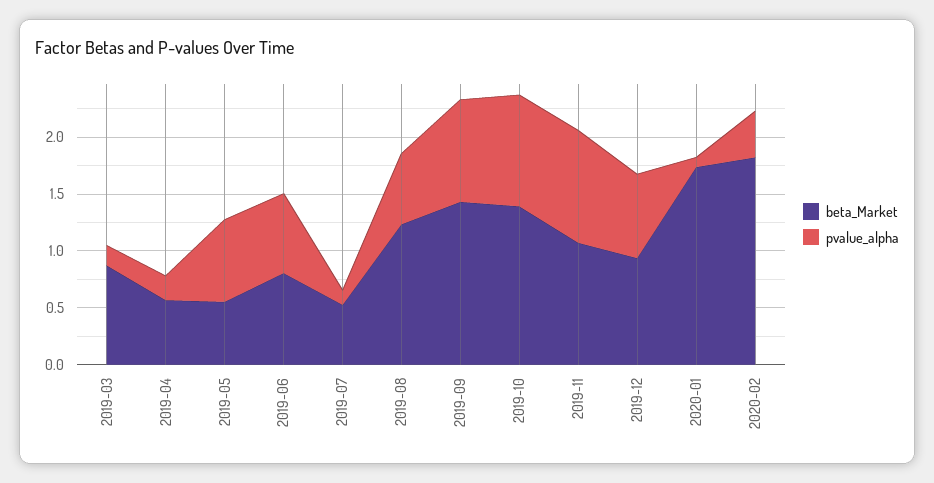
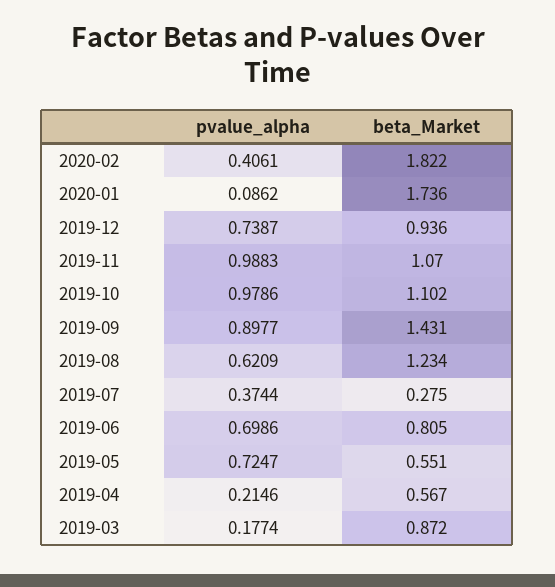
beta_Market, 2019-07: 0.5 -> 0.275
pvalue_alpha, 2019-07: 0.1 -> 0.3744
beta_Market, 2019-10: 1.4 -> 1.102

